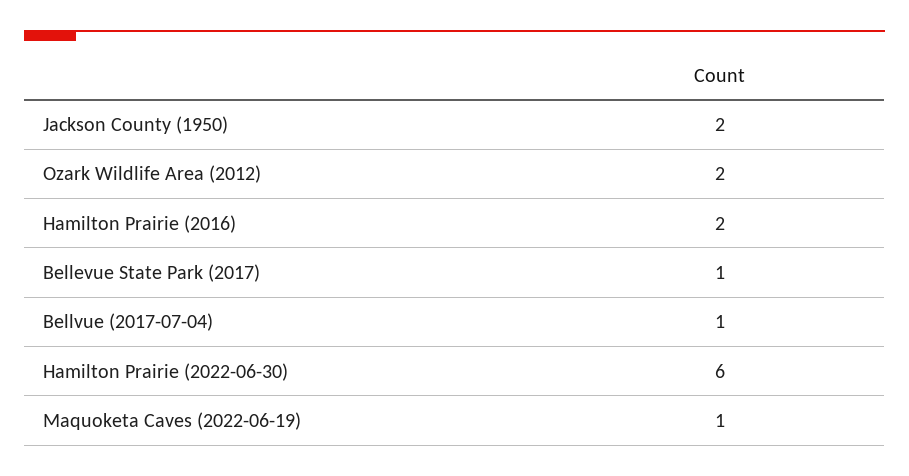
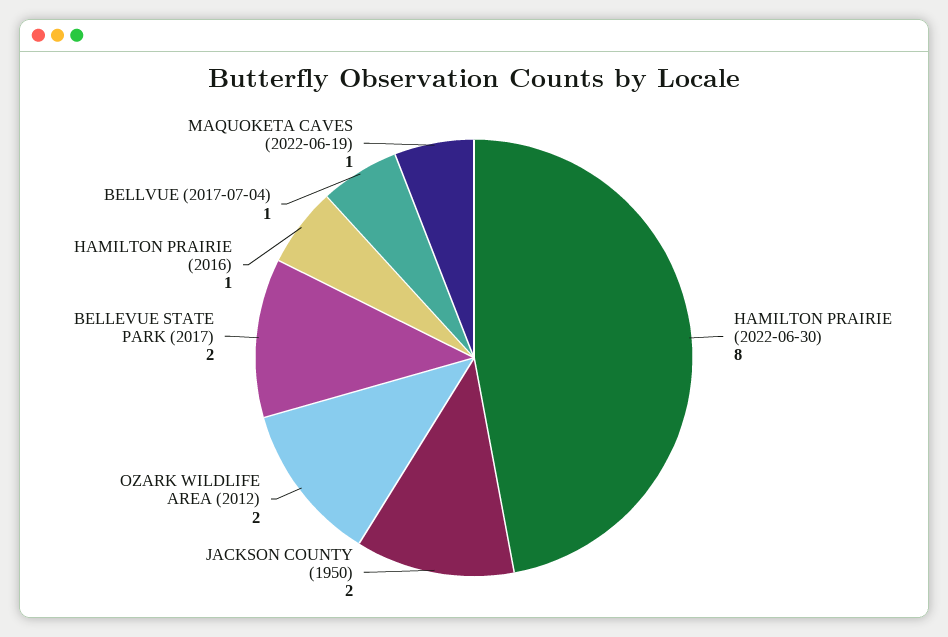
Hamilton Prairie (2016): 2 -> 1
Bellevue State Park (2017): 1 -> 2
Hamilton Prairie (2022-06-30): 6 -> 8

